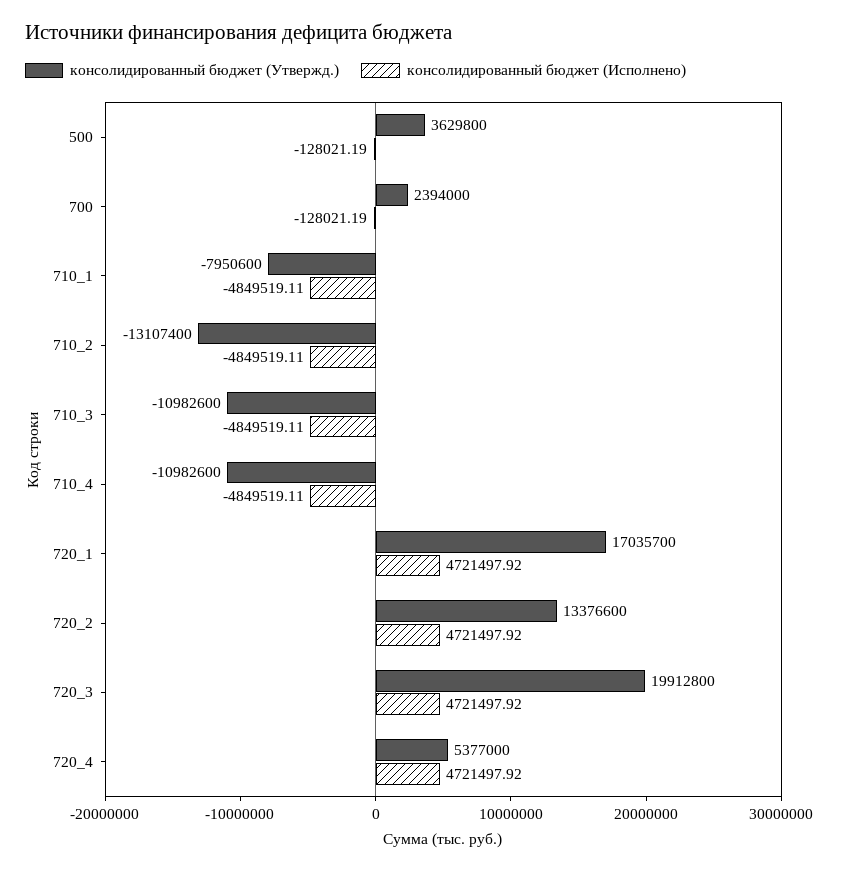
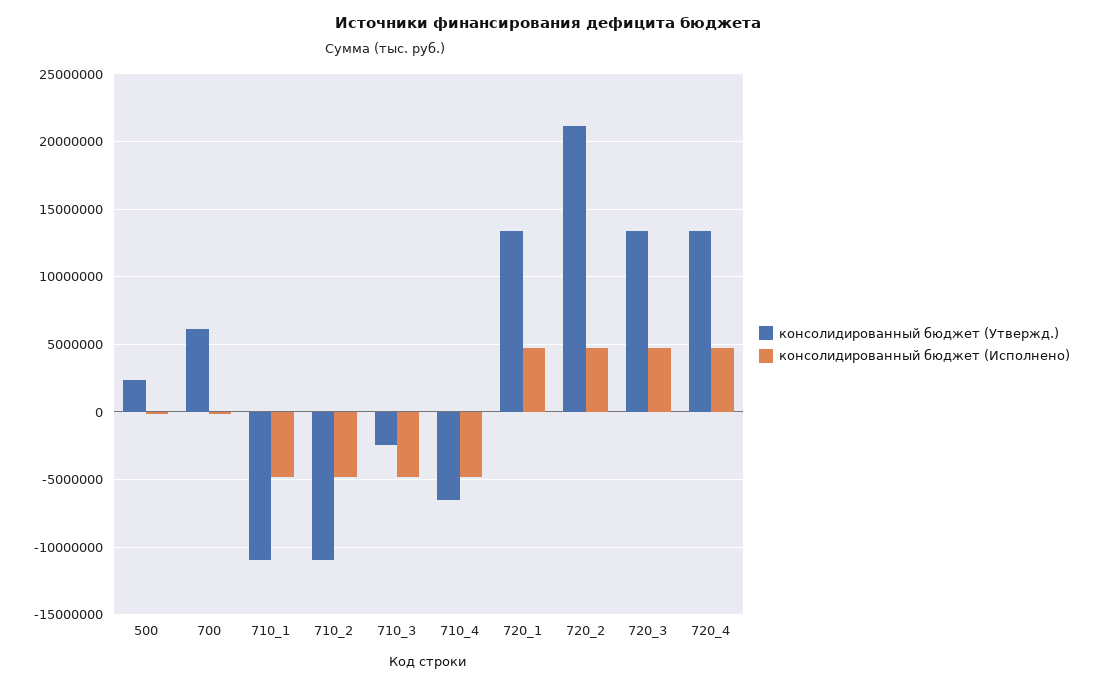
консолидированный бюджет (Утвержд.), 500: 3629800 -> 2500000
консолидированный бюджет (Утвержд.), 700: 2394000 -> 6000000
консолидированный бюджет (Утвержд.), 710_1: -7950600 -> -11000000
консолидированный бюджет (Утвержд.), 710_2: -13107400 -> -11000000
консолидированный бюджет (Утвержд.), 710_3: -10982600 -> -2500000
консолидированный бюджет (Утвержд.), 710_4: -10982600 -> -6500000
консолидированный бюджет (Утвержд.), 720_1: 17035700 -> 13500000
консолидированный бюджет (Утвержд.), 720_2: 13376600 -> 21000000
консолидированный бюджет (Утвержд.), 720_3: 19912800 -> 13500000
консолидированный бюджет (Утвержд.), 720_4: 5377000 -> 13500000

